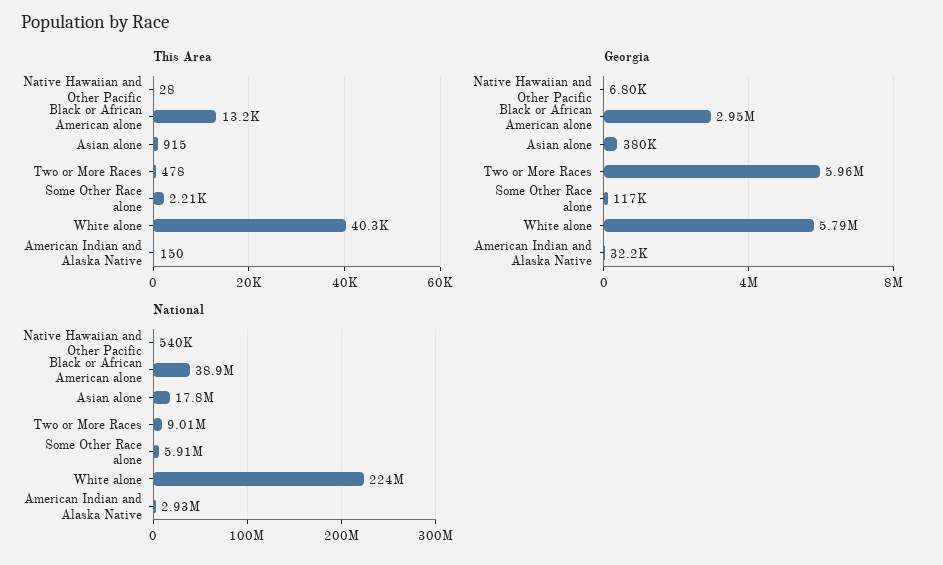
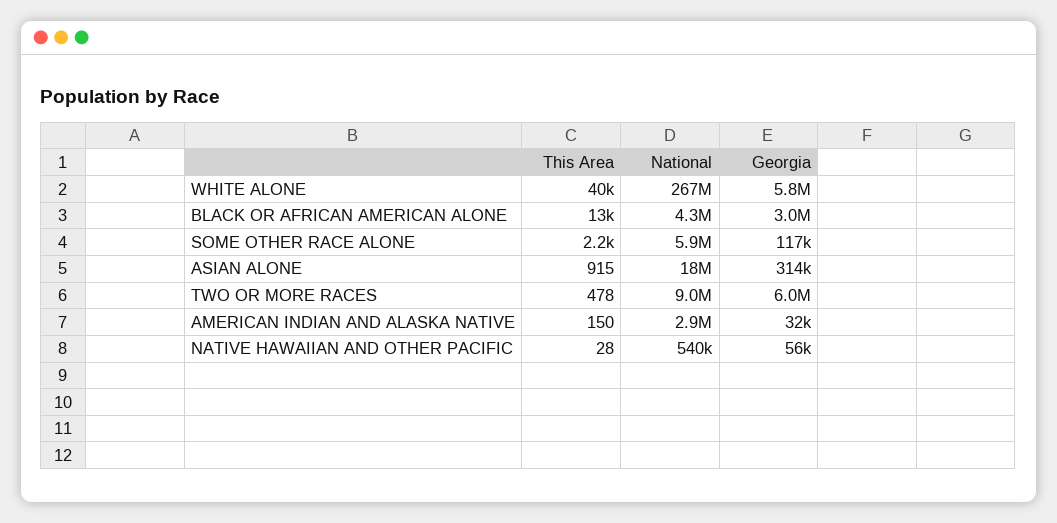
Georgia, Native Hawaiian and Other Pacific: 6800 -> 56000
Georgia, Asian alone: 380000 -> 314000
National, Black or African American alone: 38900000 -> 4300000
National, White alone: 224000000 -> 267000000

